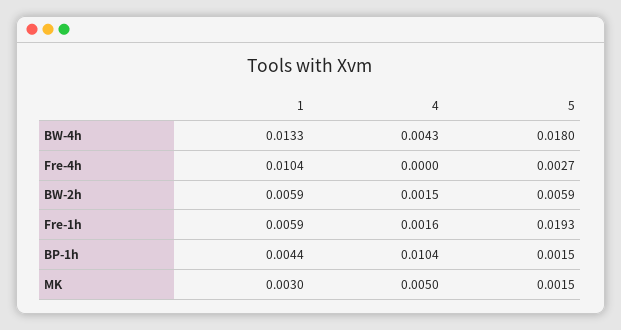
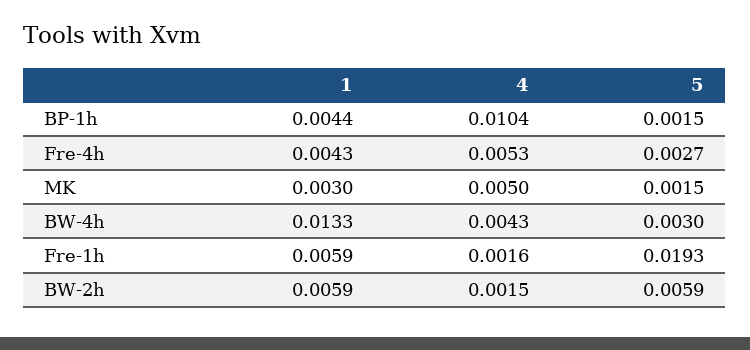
5, BW-4h: 0.018 -> 0.003
1, Fre-4h: 0.0104 -> 0.0043
4, Fre-4h: 0 -> 0.0053

